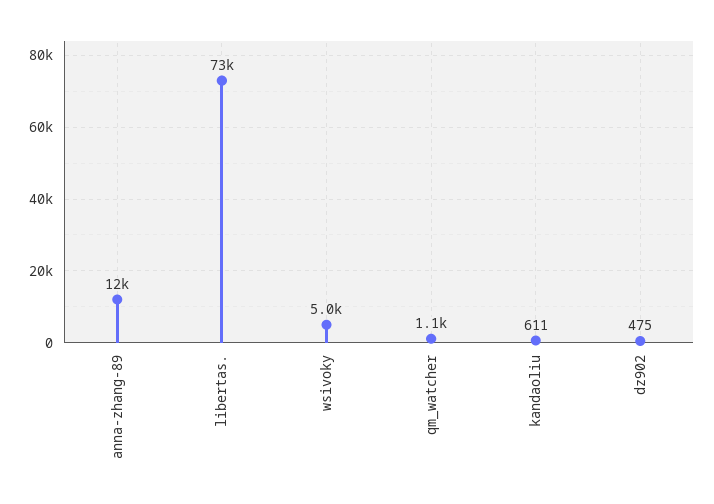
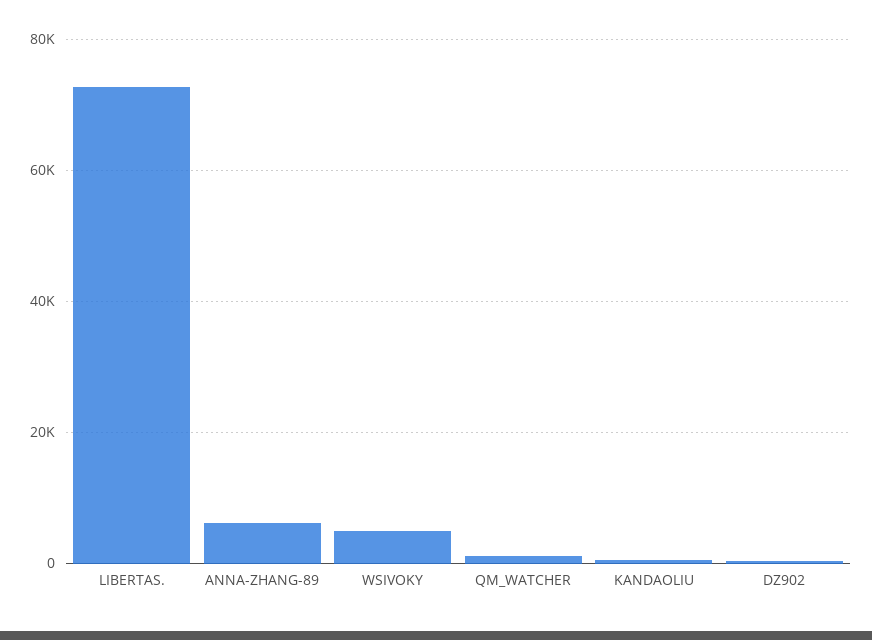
anna-zhang-89: 12000 -> 6000

